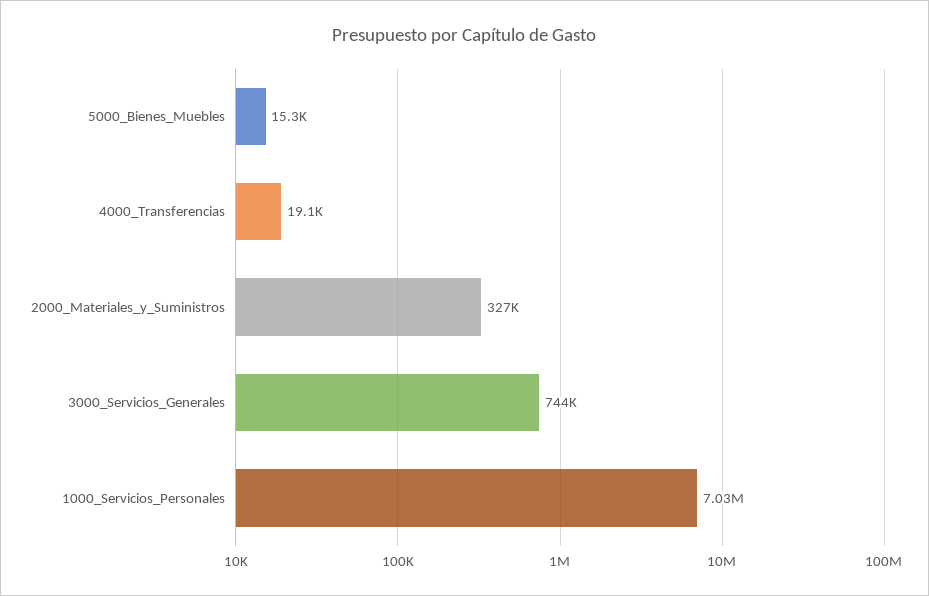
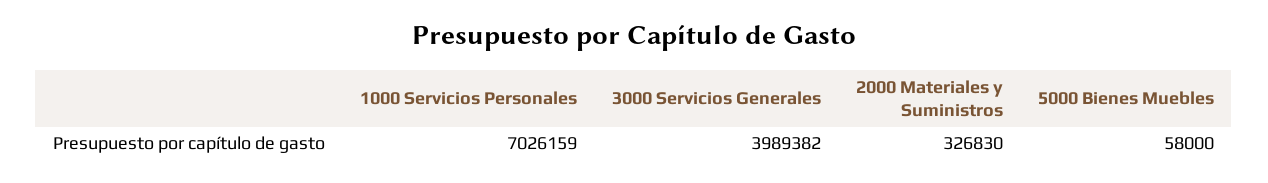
5000_Bienes_Muebles: 15300 -> 58000
4000_Transferencias: 19100 -> none
3000_Servicios_Generales: 744000 -> 3989382

